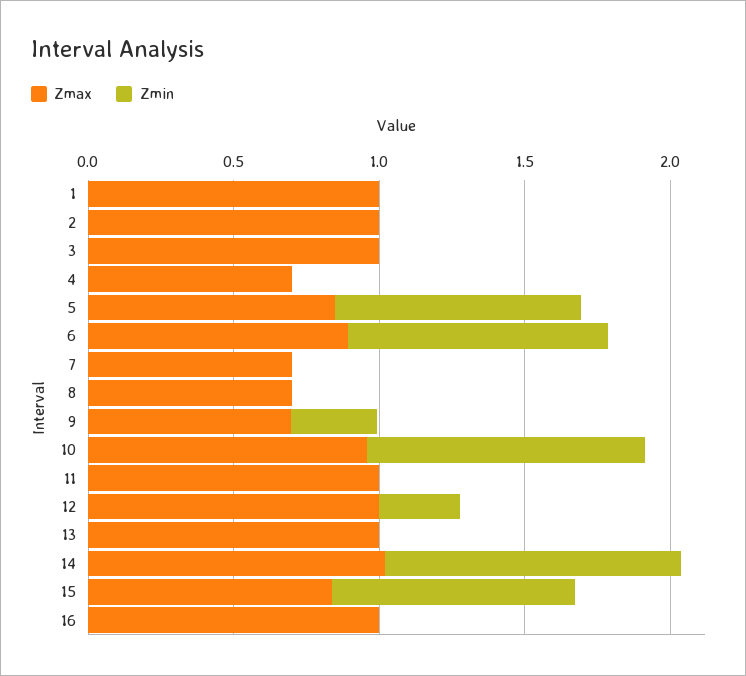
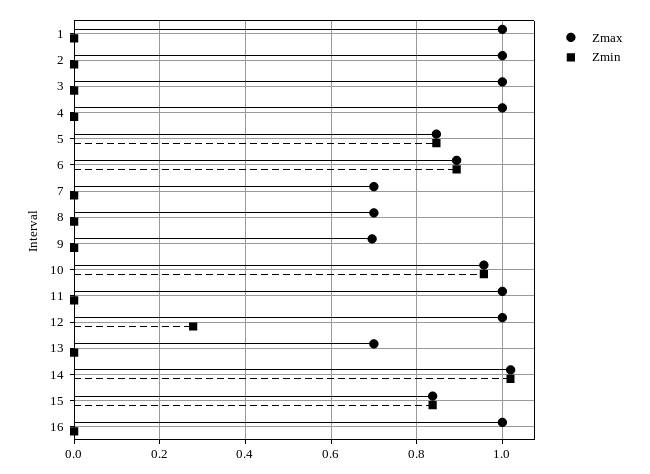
Zmax, 4: 0.7 -> 1
Zmin, 9: 0.3 -> 0
Zmax, 13: 1 -> 0.7

